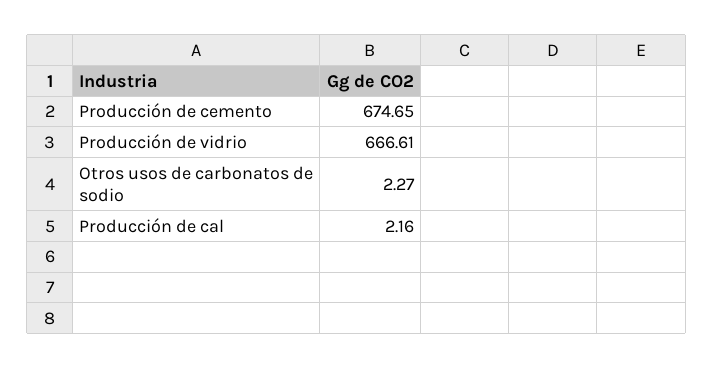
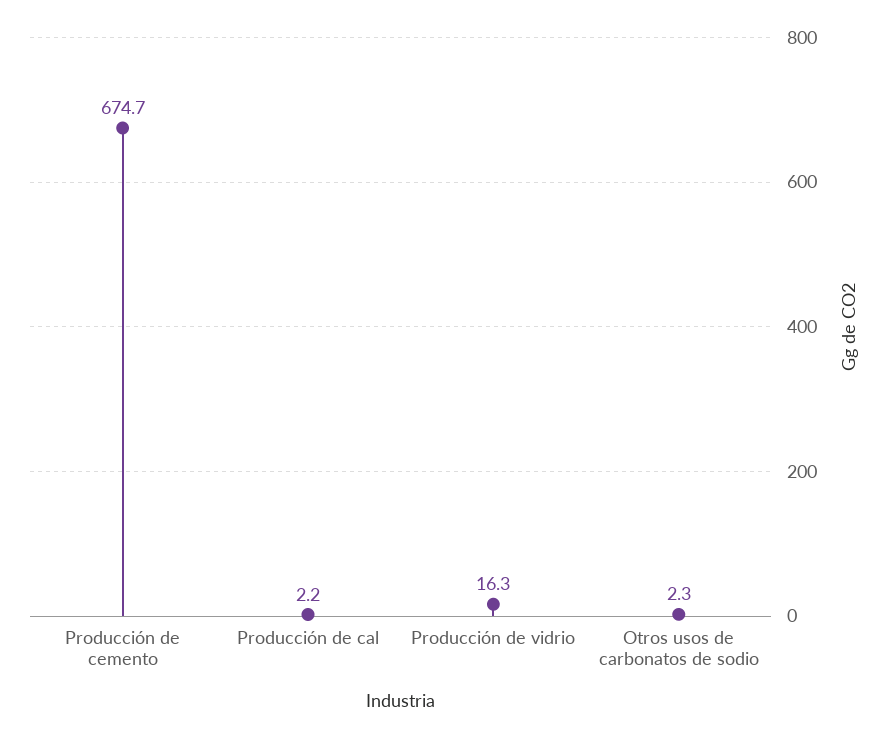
Producción de vidrio: 666.61 -> 16.3

